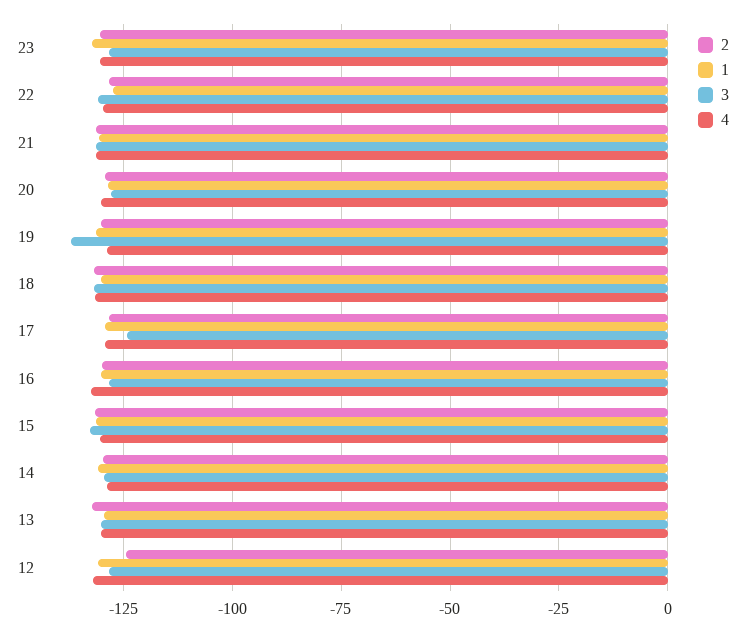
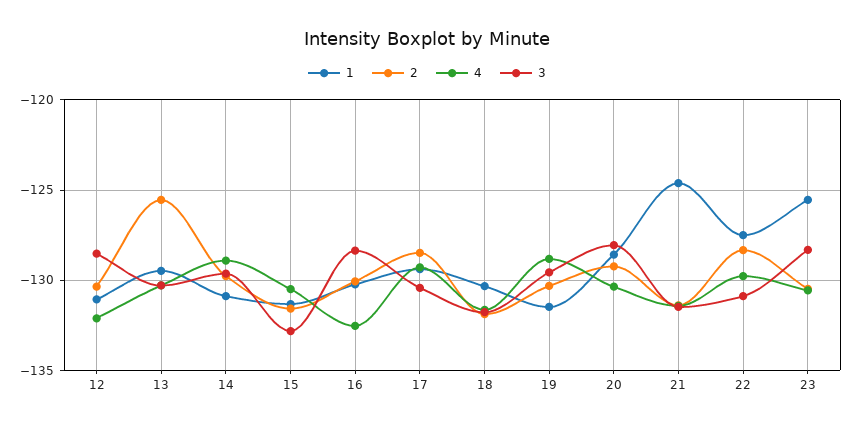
1, 23: -132.5 -> -125.5
1, 21: -130 -> -124.5
3, 19: -137.5 -> -129.5
3, 17: -125 -> -130.5
2, 13: -132.5 -> -125.5
2, 12: -125 -> -130.5

